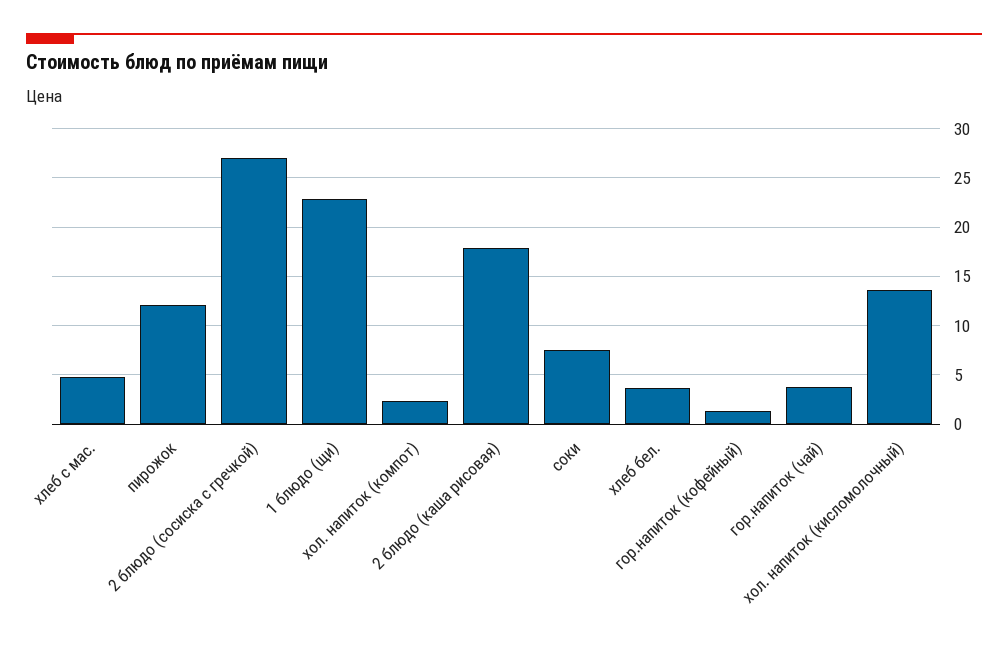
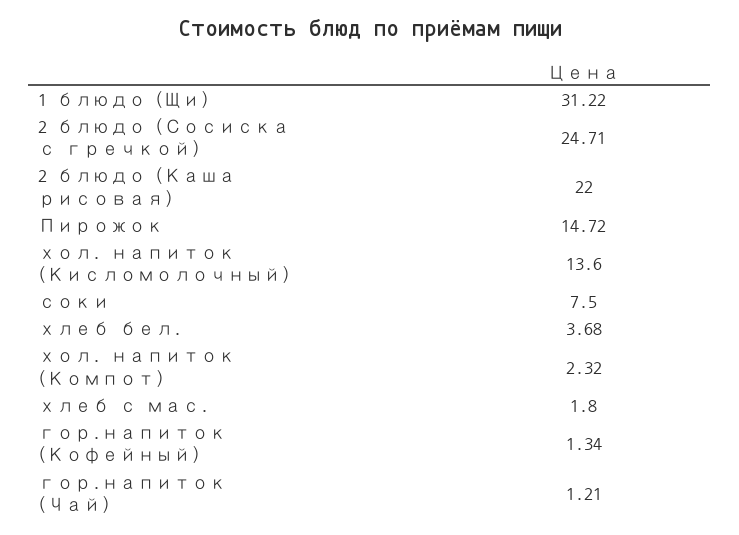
хлеб с мас.: 5 -> 1.8
пирожок: 12 -> 14.72
2 блюдо (сосиска с гречкой): 27 -> 24.71
1 блюдо (щи): 23 -> 31.22
2 блюдо (каша рисовая): 18 -> 22
гор.напиток (чай): 4 -> 1.21

